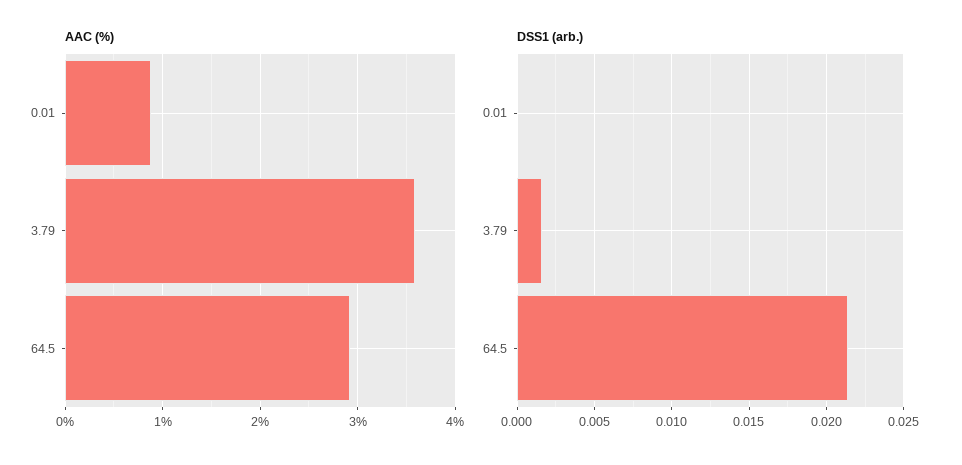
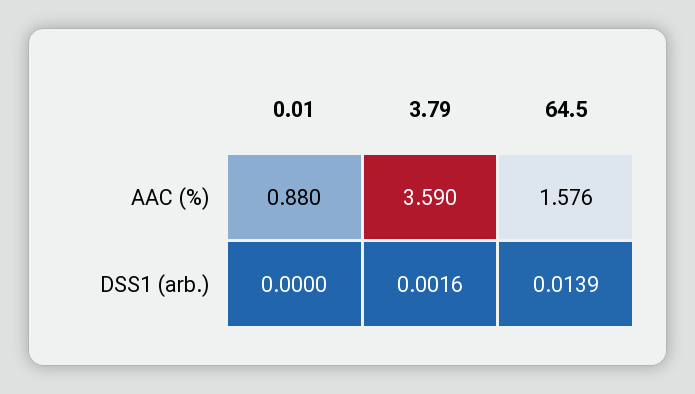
AAC (%), 64.5: 2.9 -> 1.576
DSS1 (arb.), 64.5: 0.0215 -> 0.0139

